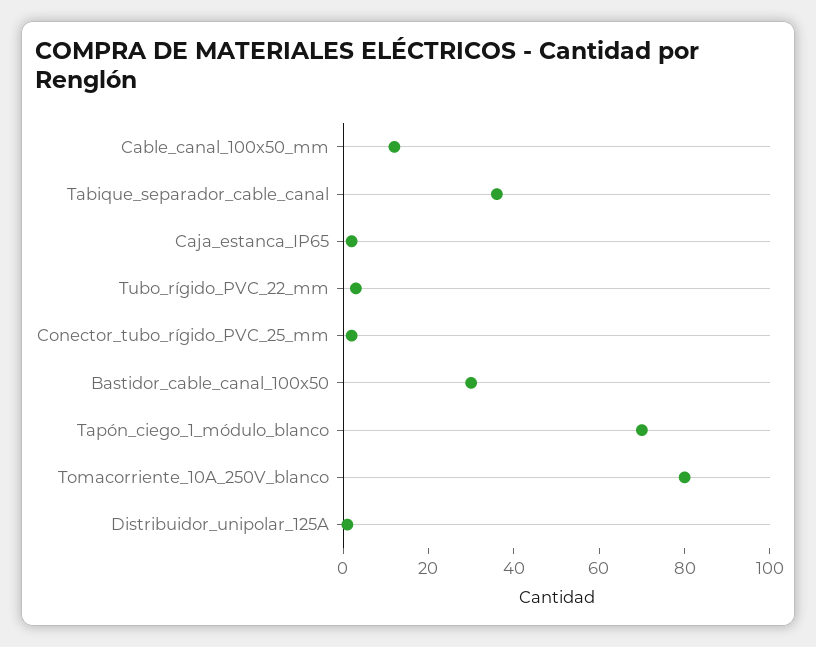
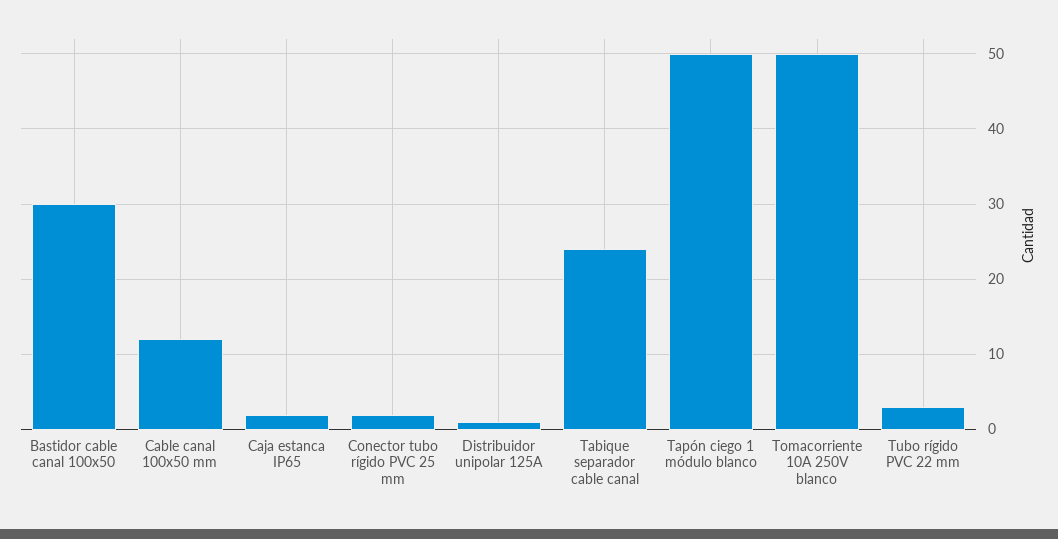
Tabique_separador_cable_canal: 35 -> 24
Tapón_ciego_1_módulo_blanco: 70 -> 50
Tomacorriente_10A_250V_blanco: 80 -> 50

